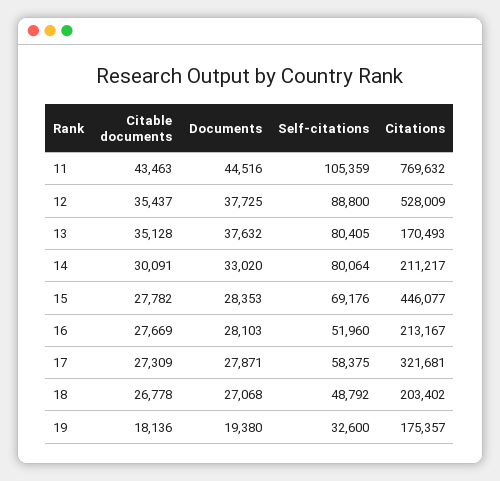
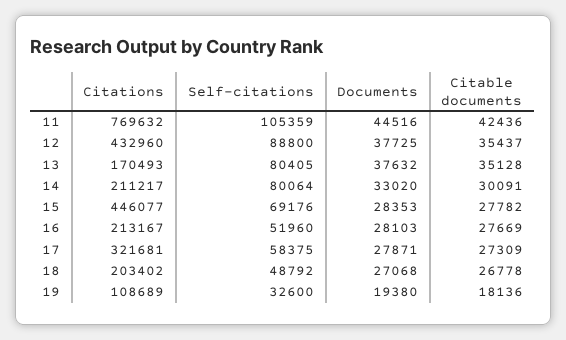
Citable documents, 11: 43463 -> 42436
Citations, 12: 528009 -> 432960
Citations, 19: 175357 -> 108689

